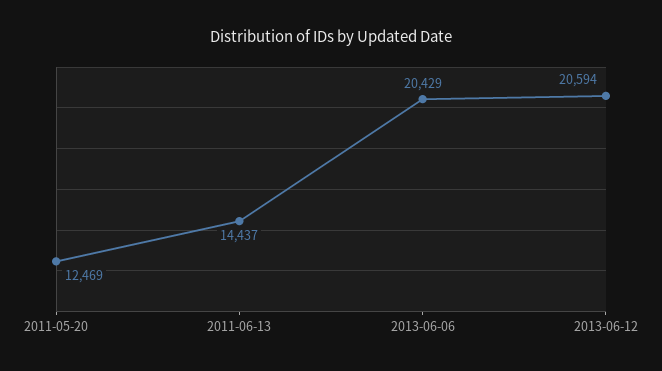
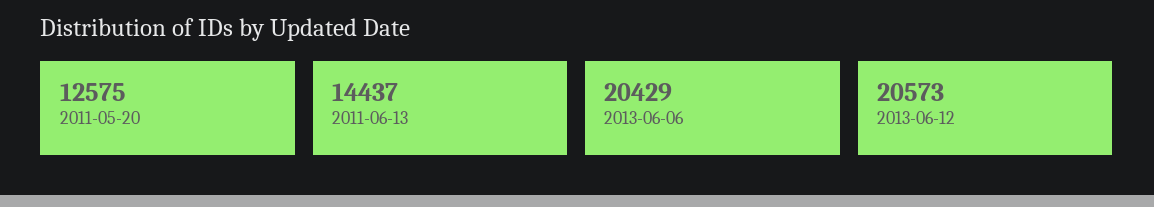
2011-05-20: 12469 -> 12575
2013-06-12: 20594 -> 20573

